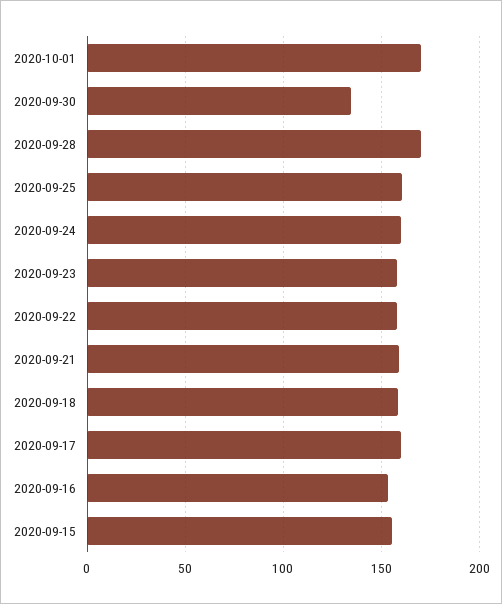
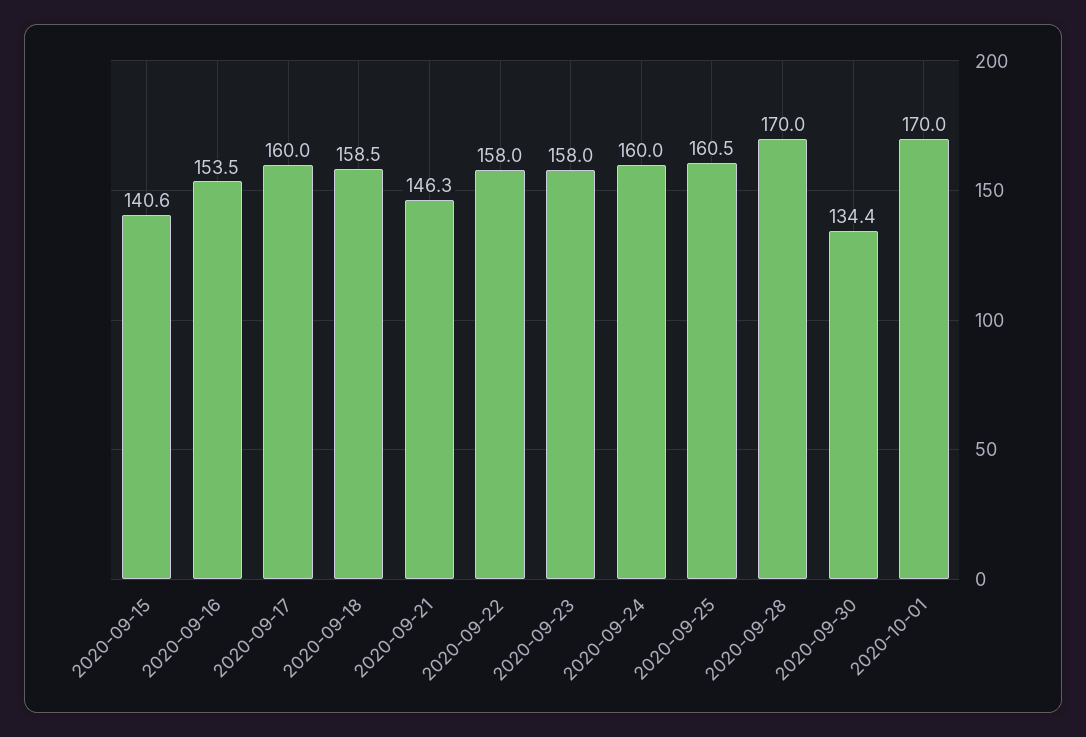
2020-09-21: 160 -> 146.3
2020-09-15: 155 -> 140.6

